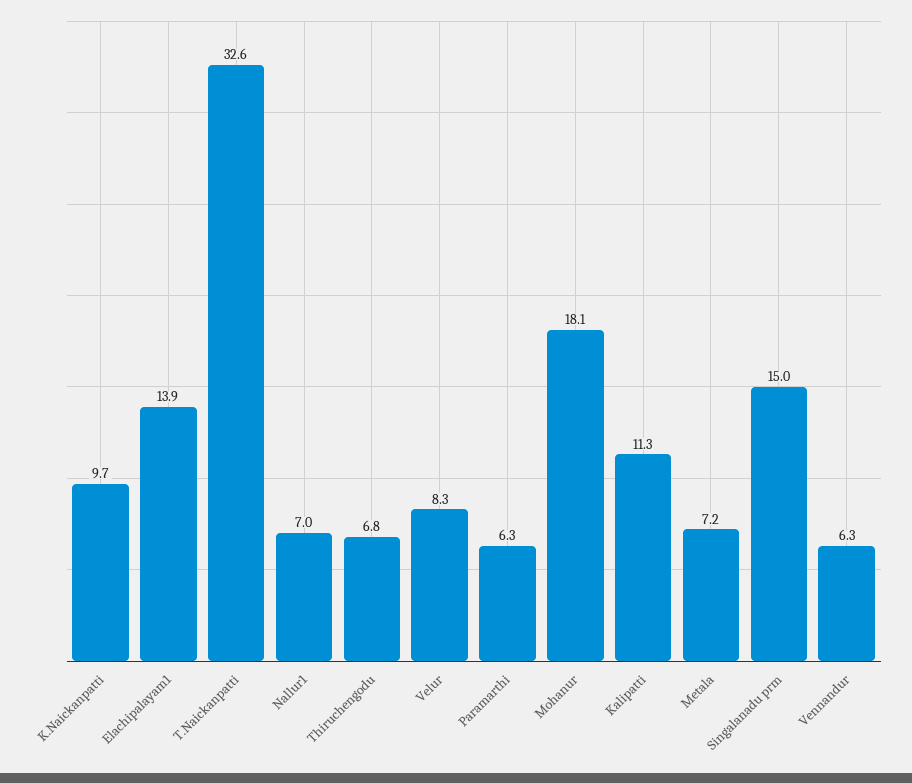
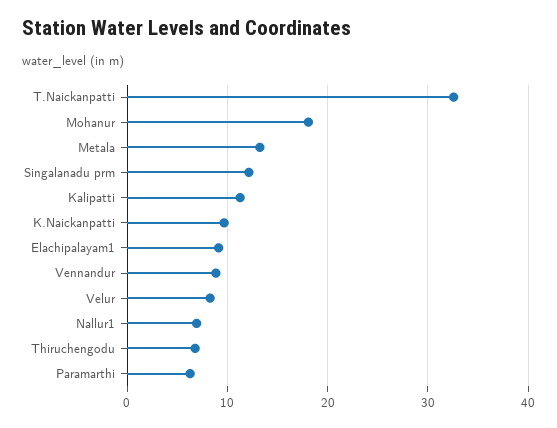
Elachipalayam1: 13.9 -> 9
Metala: 7.2 -> 13
Singalanadu prm: 15 -> 12
Vennandur: 6.3 -> 9

